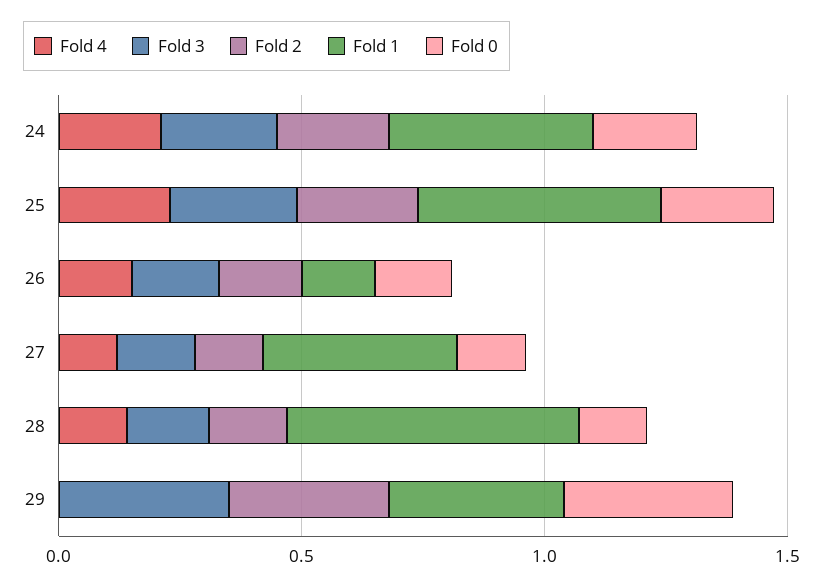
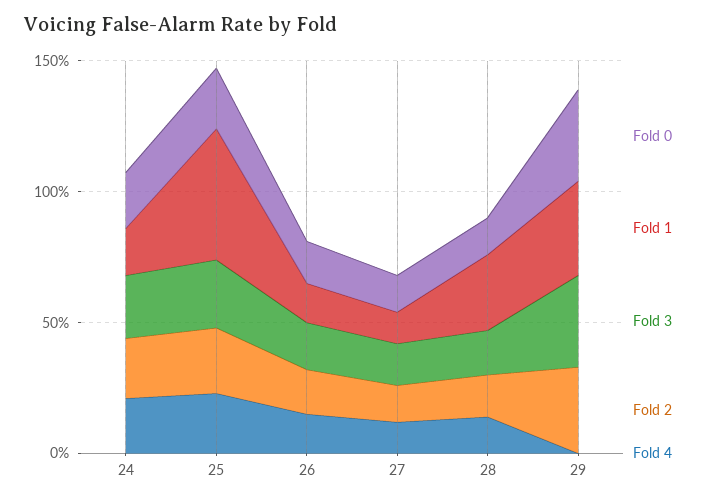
Fold 1, 24: 0.4 -> 0.2
Fold 1, 27: 0.4 -> 0.1
Fold 1, 28: 0.6 -> 0.3

